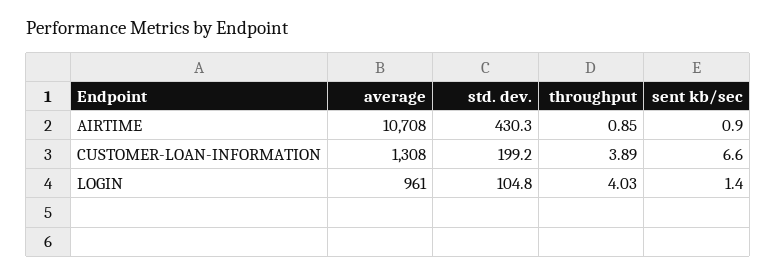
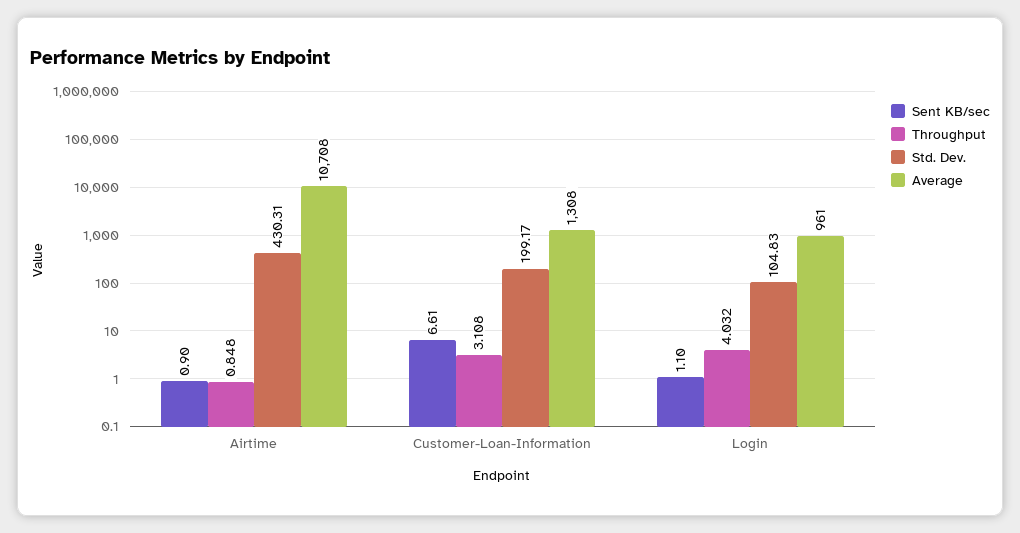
throughput, CUSTOMER-LOAN-INFORMATION: 3.89 -> 3.108
sent kb/sec, LOGIN: 1.4 -> 1.1

